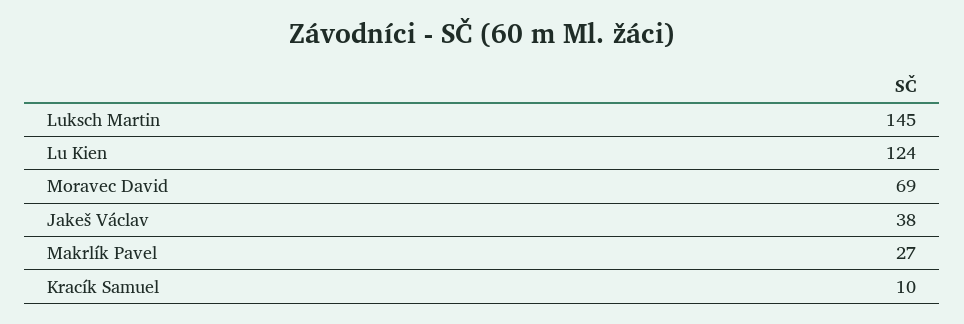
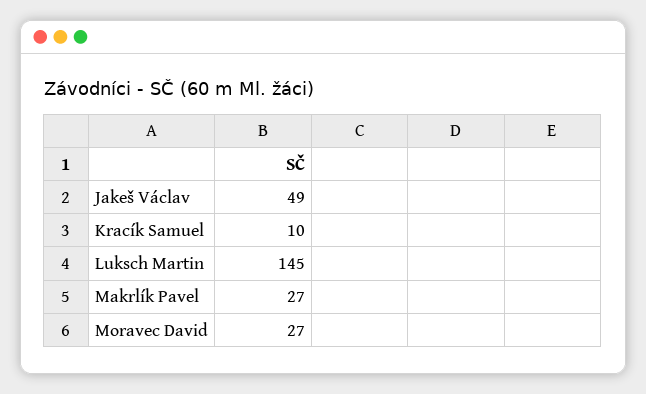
Lu Kien: 124 -> none
Moravec David: 69 -> 27
Jakeš Václav: 38 -> 49

